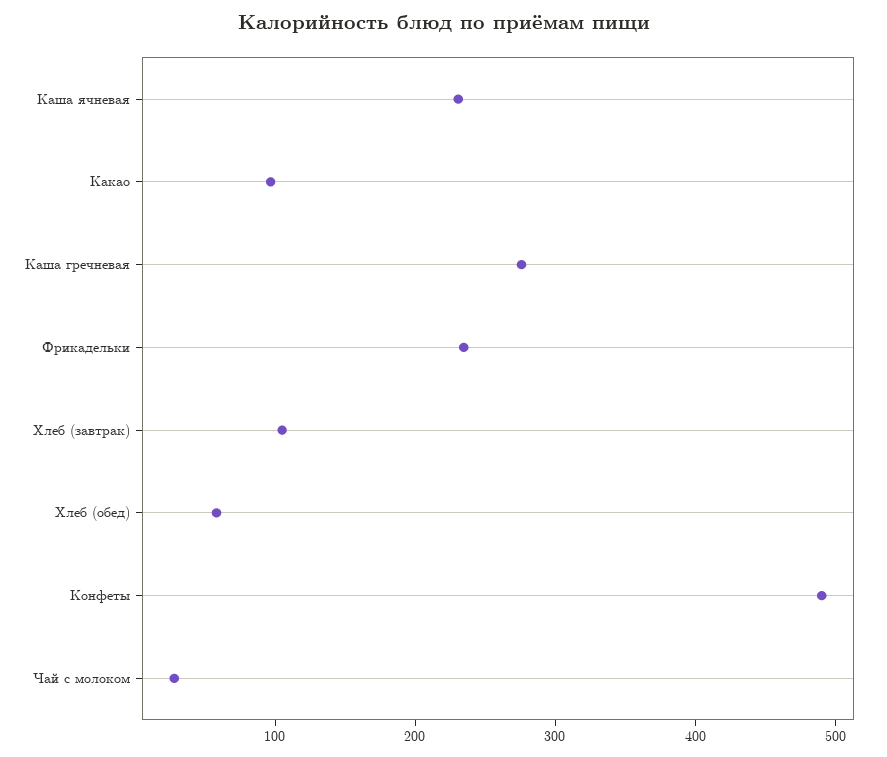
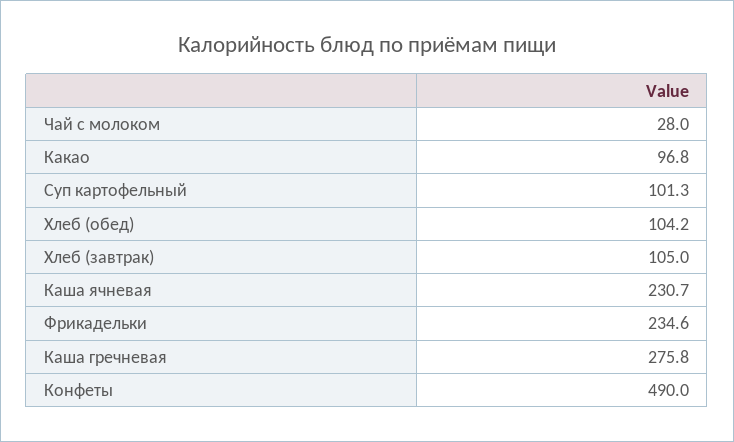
Хлеб (обед): 60 -> 104.2
Суп картофельный: none -> 101.3

